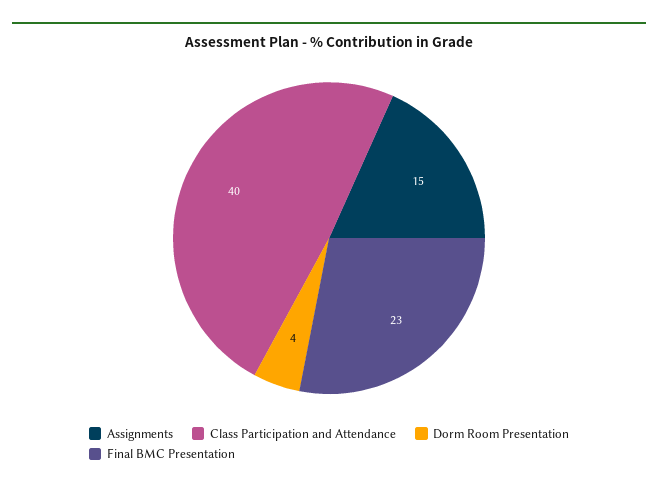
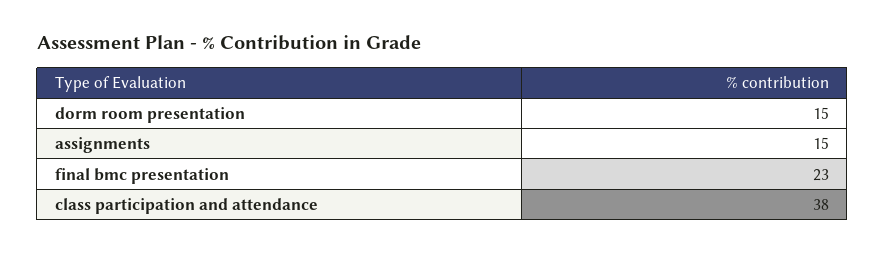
Class Participation and Attendance: 40 -> 38
Dorm Room Presentation: 4 -> 15

